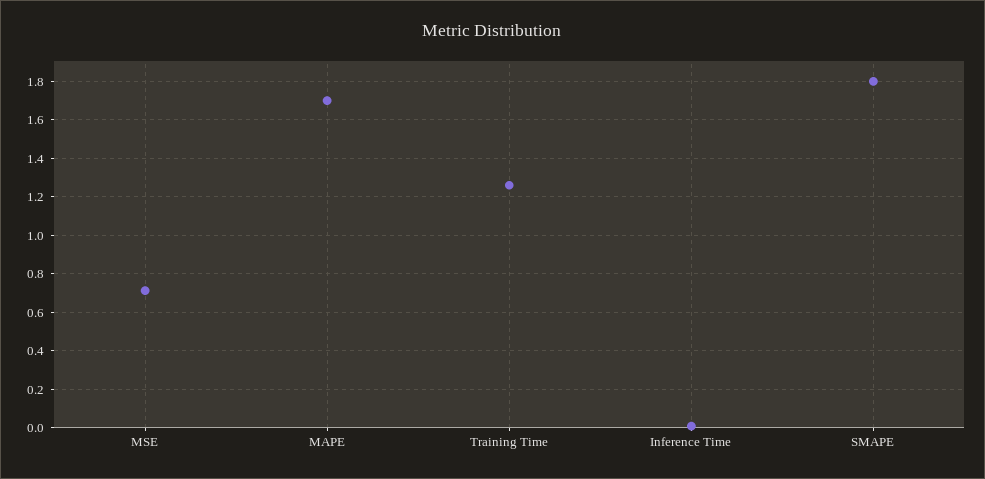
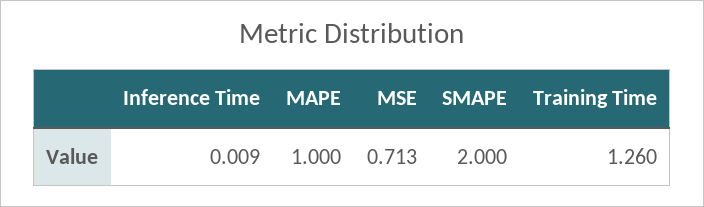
MAPE: 1.7 -> 1
SMAPE: 1.8 -> 2

